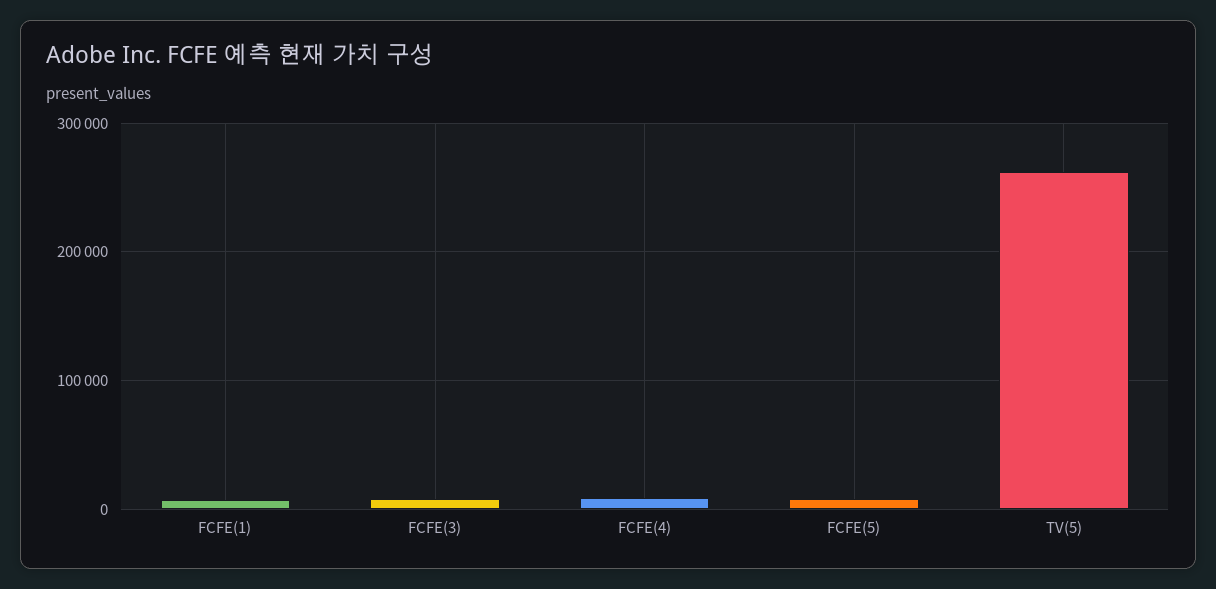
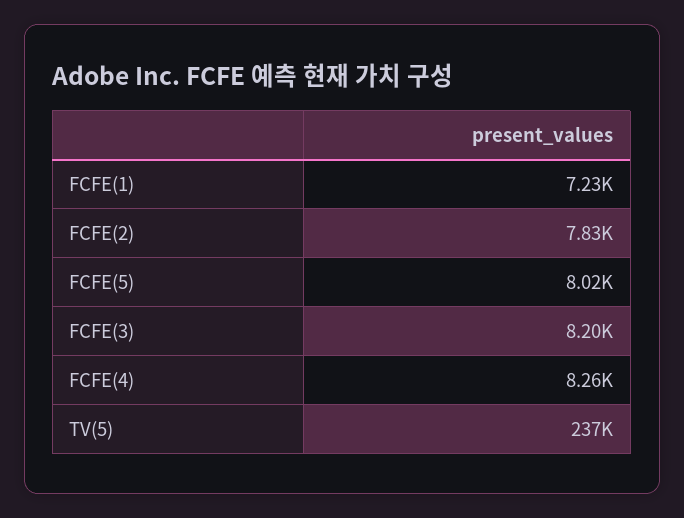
TV(5): 260000 -> 237000
FCFE(2): none -> 7830

